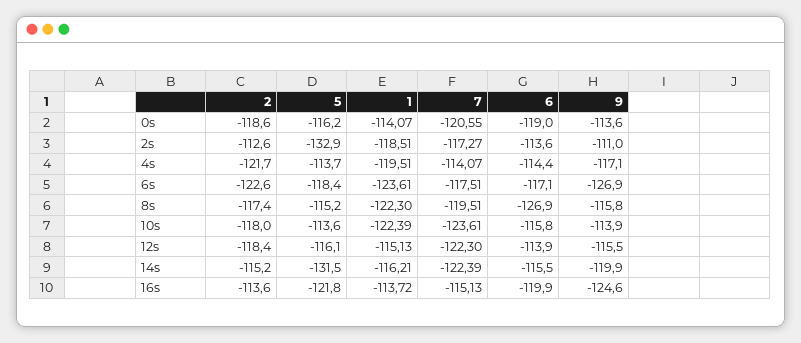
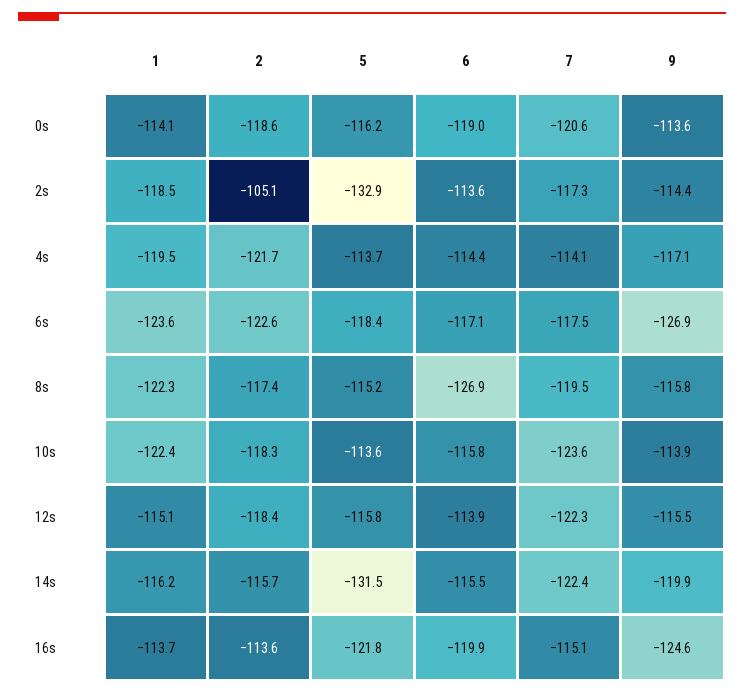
2, 2s: -112.6 -> -105.1
9, 2s: -111 -> -114.4
2, 10s: -118 -> -118.3
5, 12s: -116.1 -> -115.8
2, 14s: -115.2 -> -115.7

